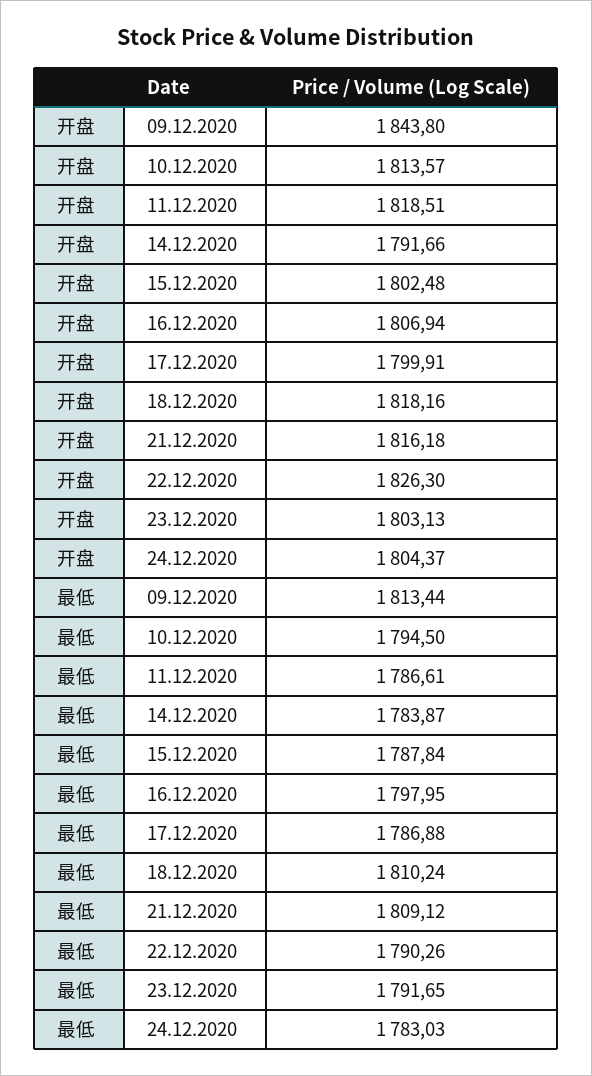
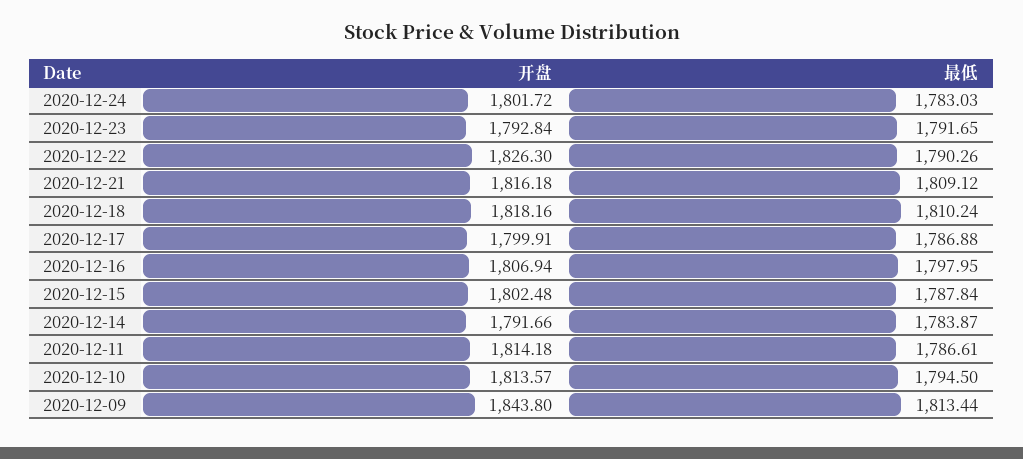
开盘, 11.12.2020: 1818.51 -> 1814.18
开盘, 23.12.2020: 1803.13 -> 1792.84
开盘, 24.12.2020: 1804.37 -> 1801.72

